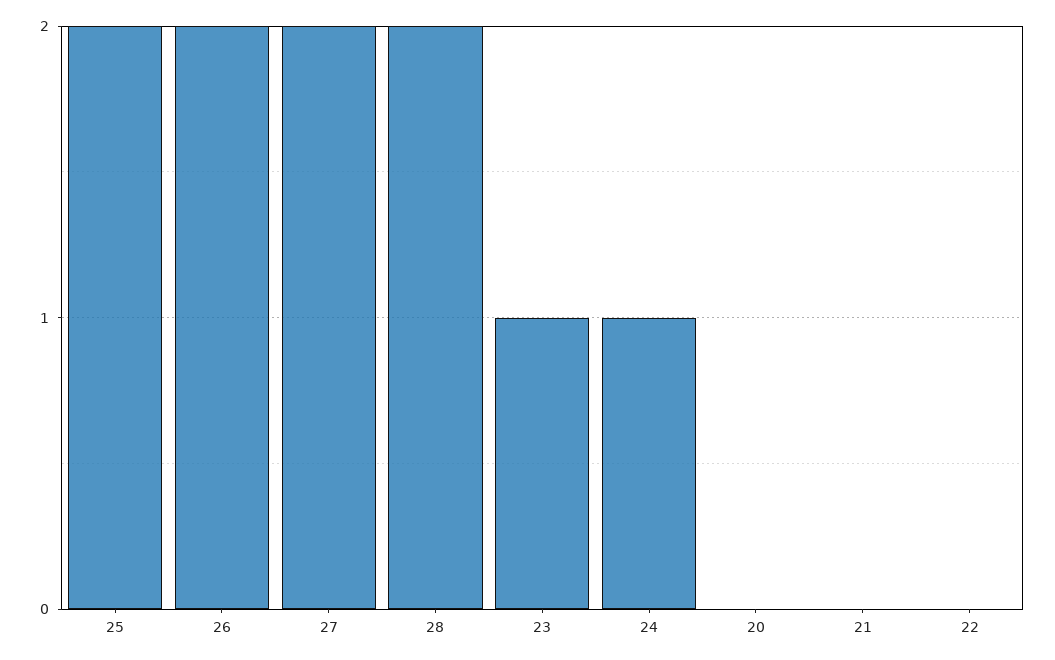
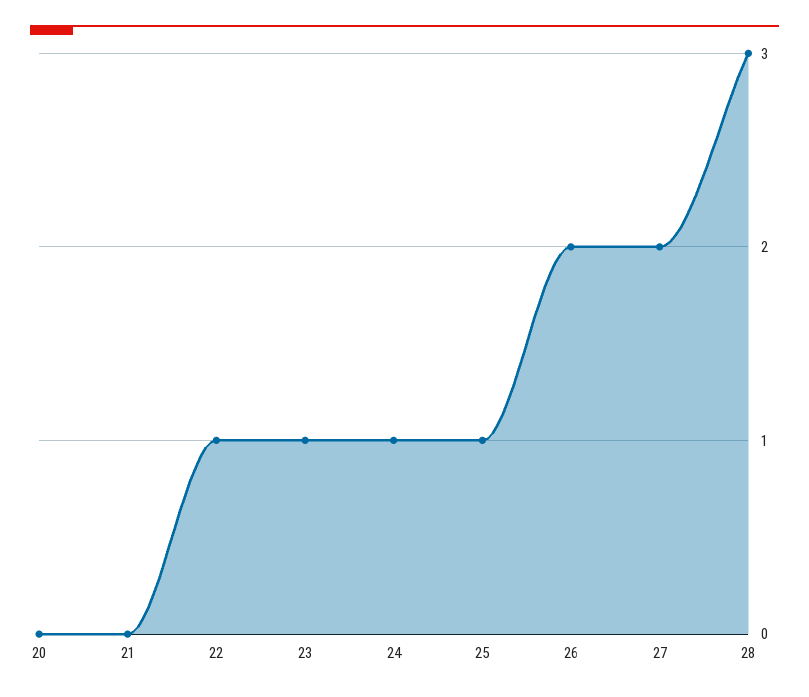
25: 2 -> 1
28: 2 -> 3
22: 0 -> 1

